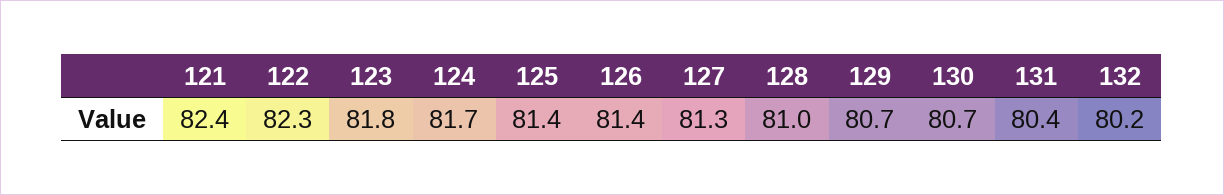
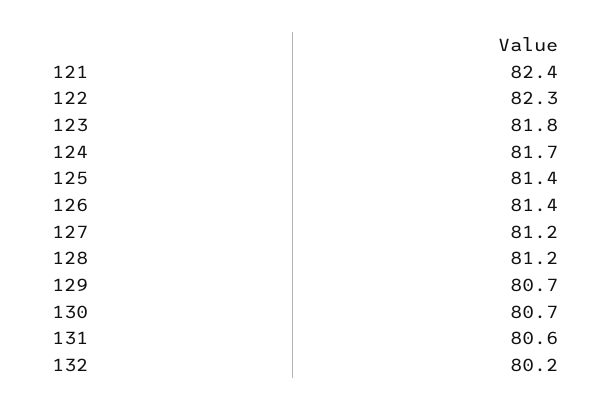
127: 81.3 -> 81.2
128: 81 -> 81.2
131: 80.4 -> 80.6

